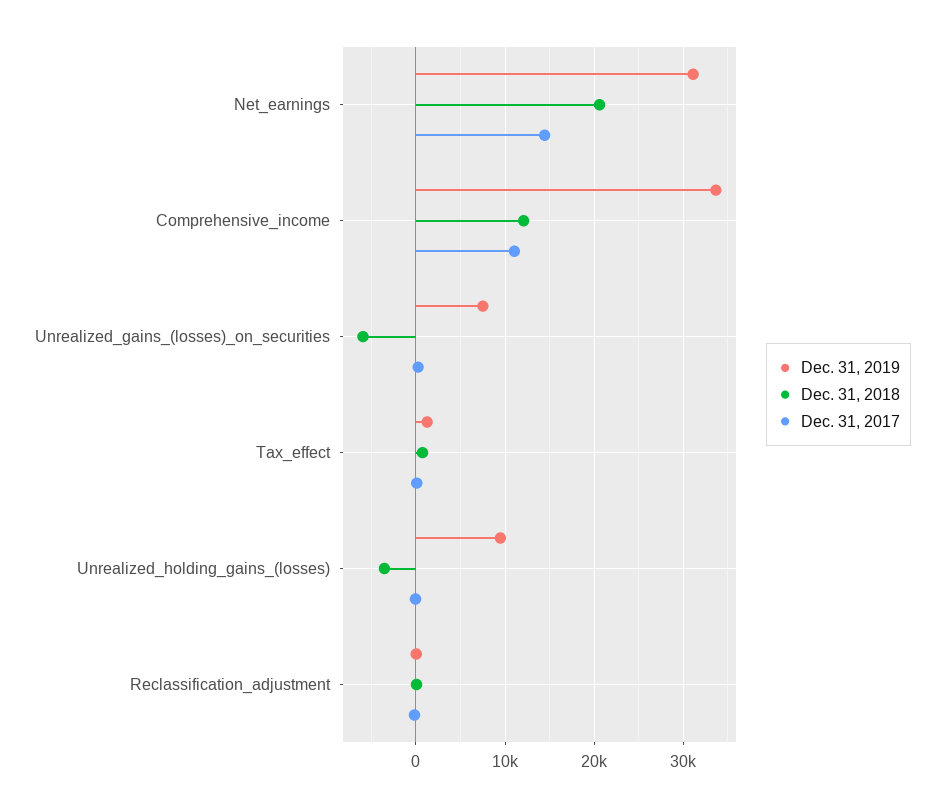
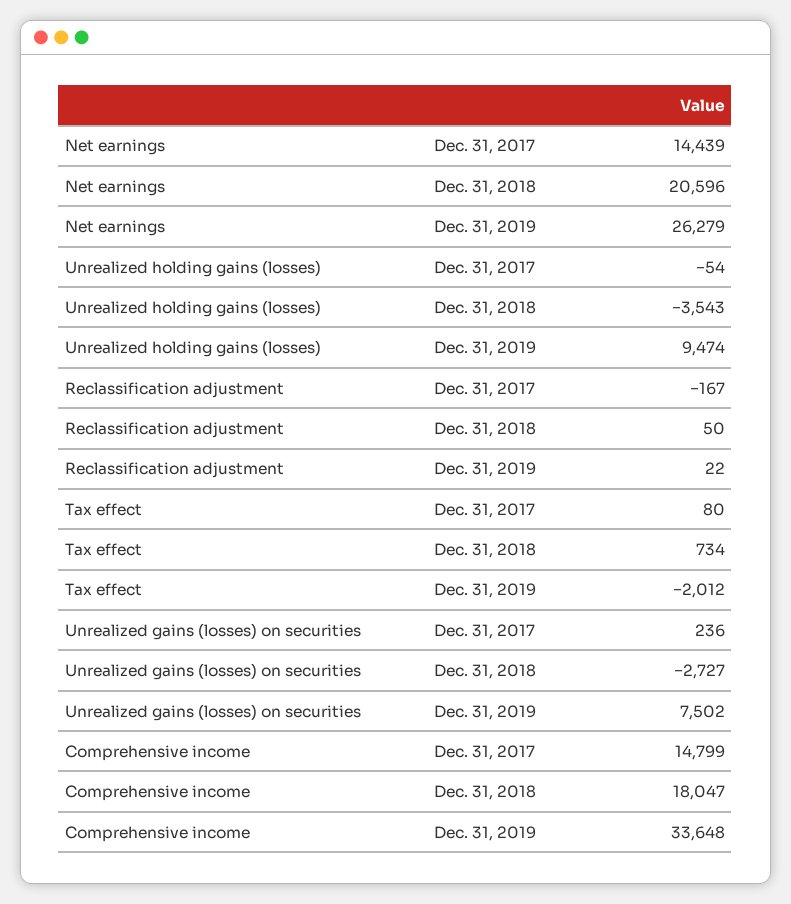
Dec. 31, 2019, Net_earnings: 31000 -> 26279
Dec. 31, 2018, Comprehensive_income: 12000 -> 18047
Dec. 31, 2017, Comprehensive_income: 11000 -> 14799
Dec. 31, 2018, Unrealized_gains_(losses)_on_securities: -6000 -> -2727
Dec. 31, 2019, Tax_effect: 1000 -> -2012

